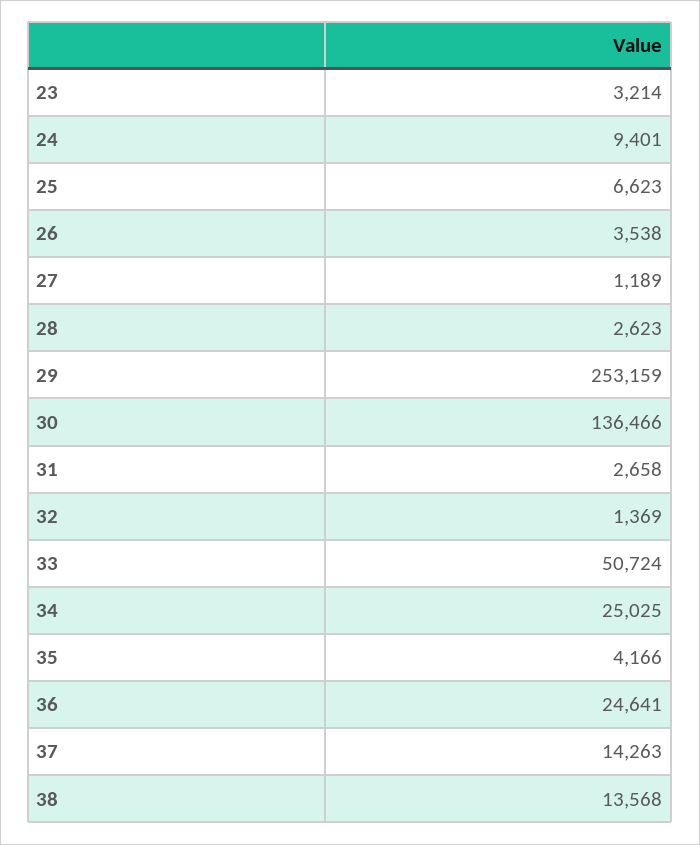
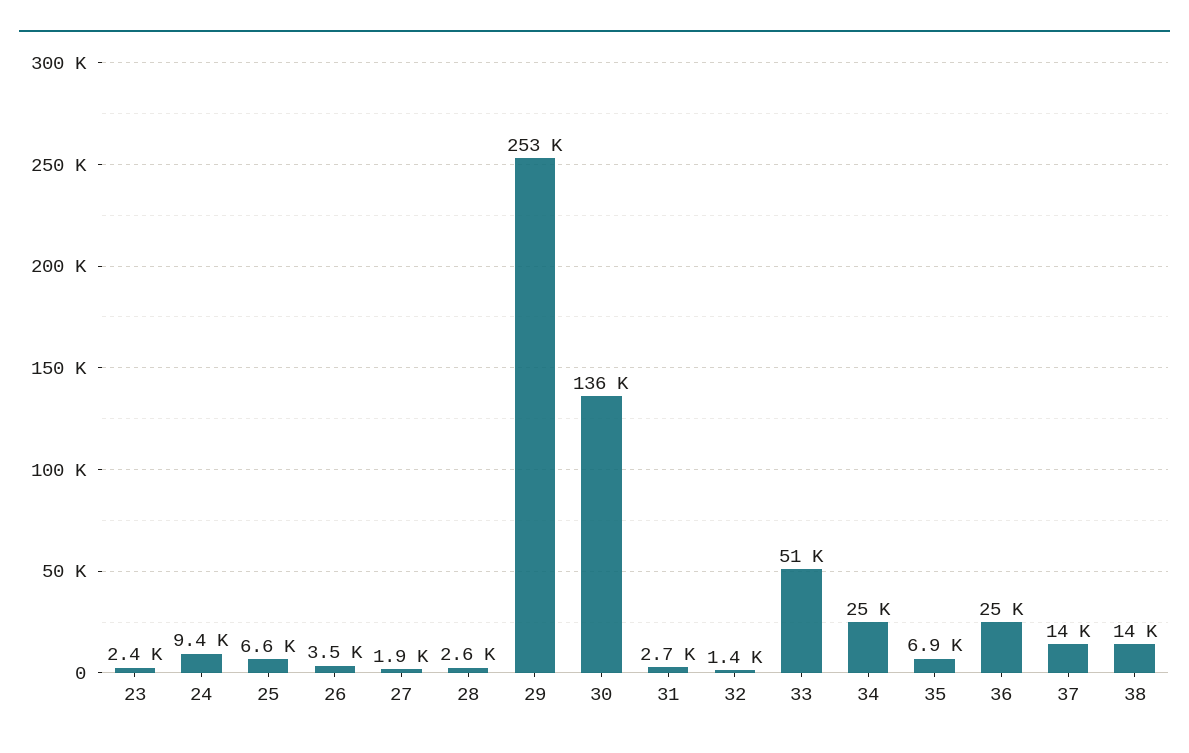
23: 3214 -> 2400
27: 1189 -> 1900
35: 4166 -> 6900

